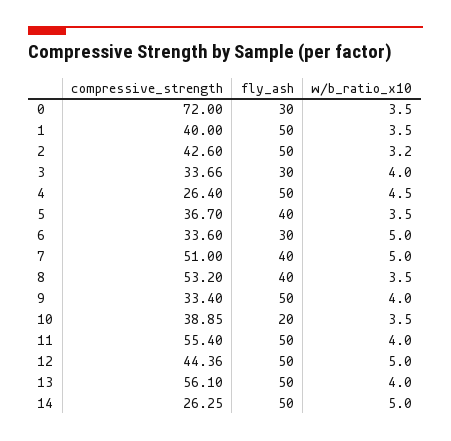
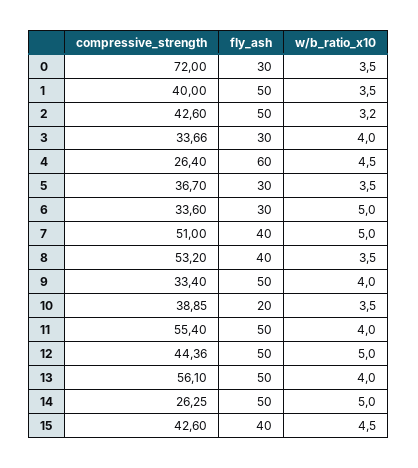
fly_ash, 4: 50 -> 60
fly_ash, 5: 40 -> 30
compressive_strength, 15: none -> 42.6
fly_ash, 15: none -> 40
w/b_ratio_x10, 15: none -> 4.5

